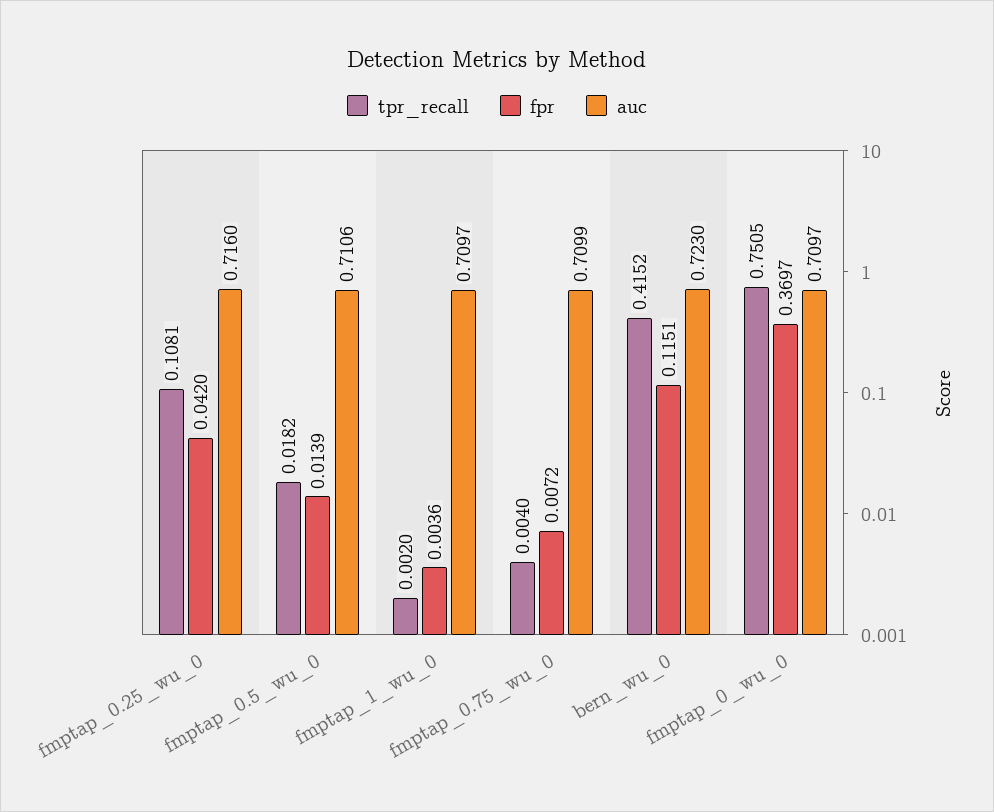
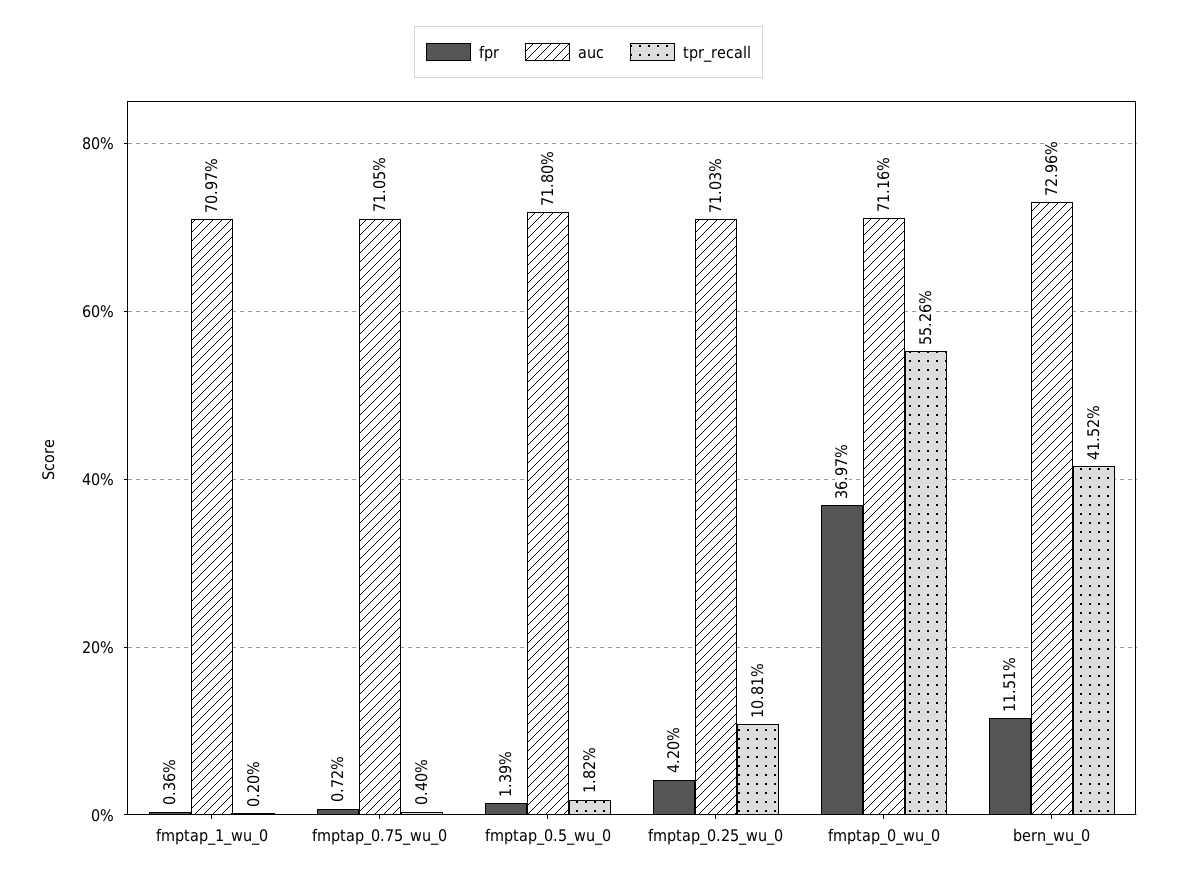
auc, fmptap_0.25_wu_0: 0.716 -> 0.7103
auc, fmptap_0.5_wu_0: 0.7106 -> 0.718
auc, fmptap_0.75_wu_0: 0.7099 -> 0.7105
auc, bern_wu_0: 0.723 -> 0.7296
tpr_recall, fmptap_0_wu_0: 0.7505 -> 0.5526
auc, fmptap_0_wu_0: 0.7097 -> 0.7116

